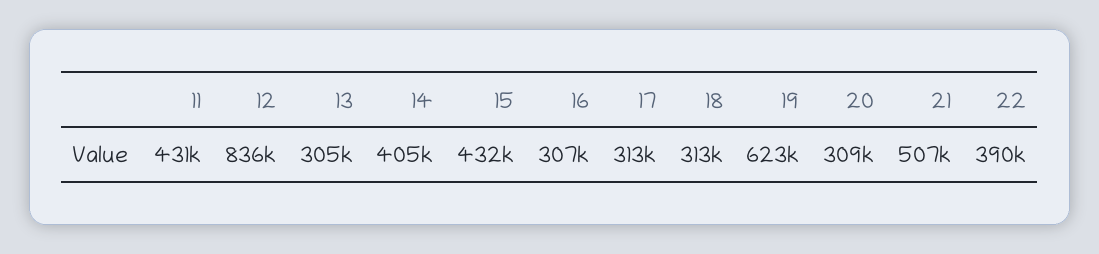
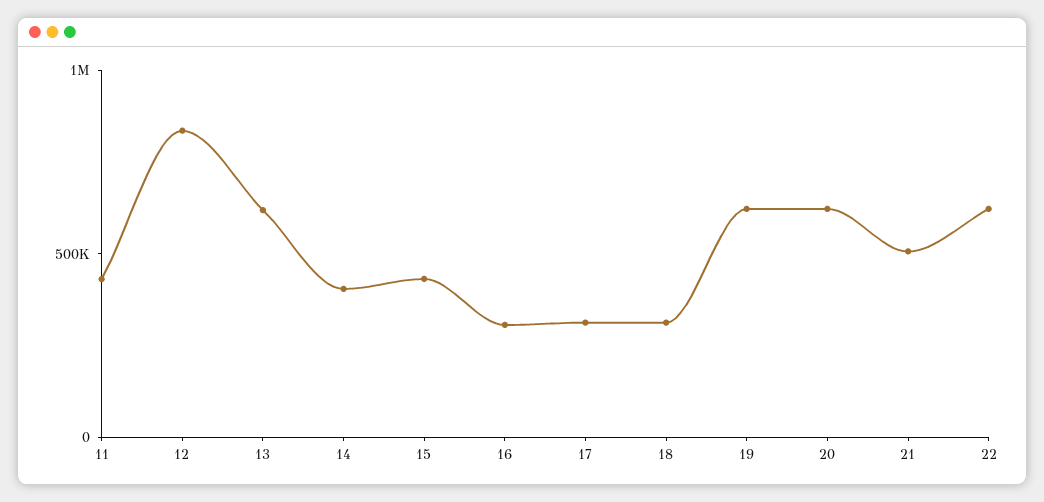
13: 305000 -> 600000
20: 309000 -> 600000
22: 390000 -> 600000

